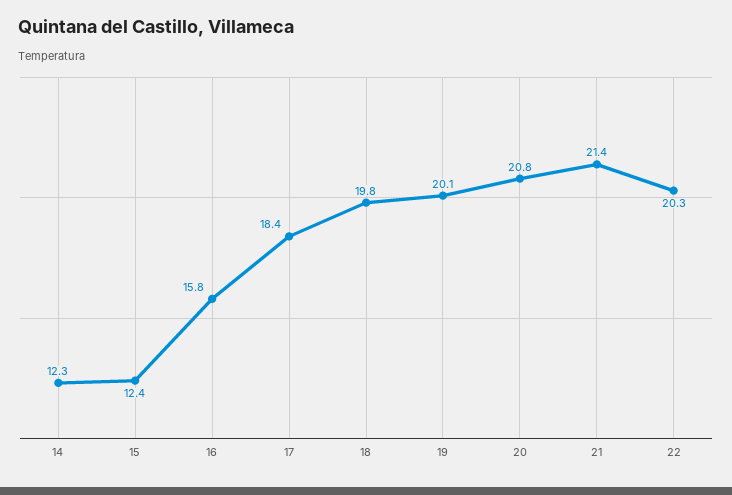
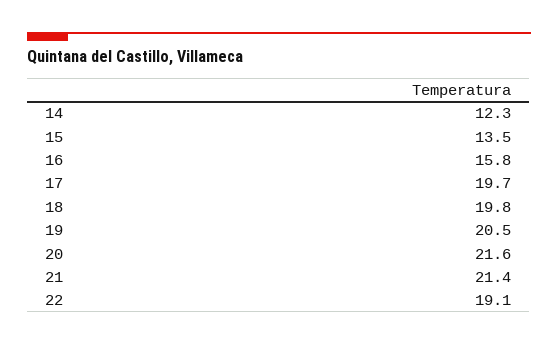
15: 12.4 -> 13.5
17: 18.4 -> 19.7
19: 20.1 -> 20.5
20: 20.8 -> 21.6
22: 20.3 -> 19.1

